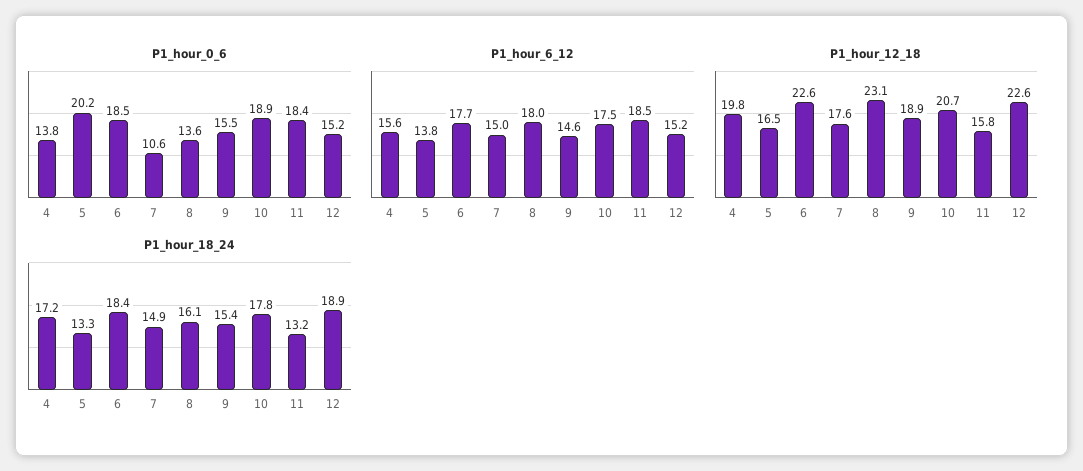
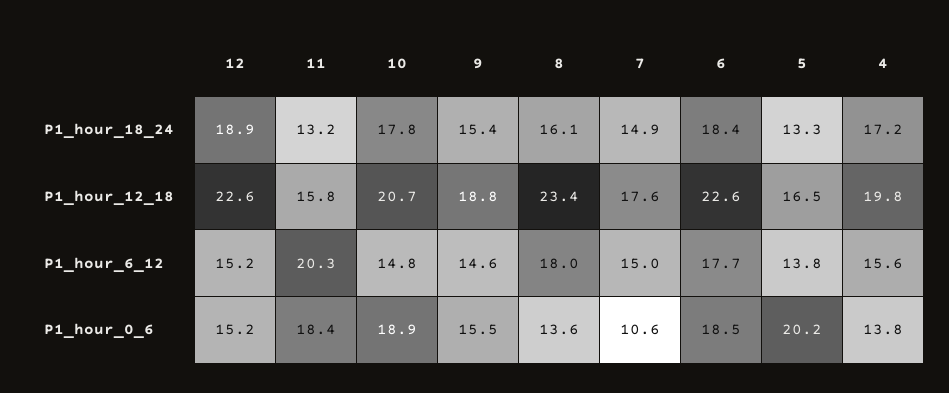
P1_hour_6_12, 10: 17.5 -> 14.8
P1_hour_6_12, 11: 18.5 -> 20.3
P1_hour_12_18, 8: 23.1 -> 23.4
P1_hour_12_18, 9: 18.9 -> 18.8

